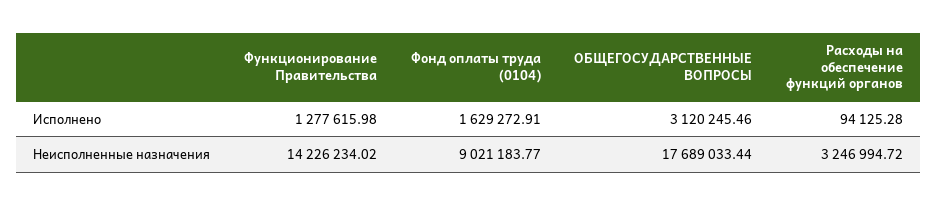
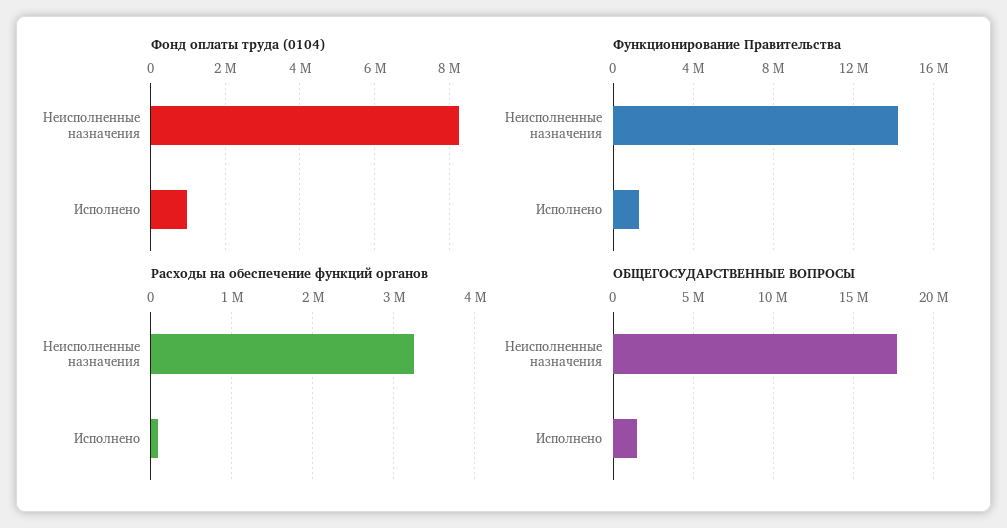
Фонд оплаты труда (0104), Исполнено: 1629272.91 -> 1000000
ОБЩЕГОСУДАРСТВЕННЫЕ ВОПРОСЫ, Исполнено: 3120245.46 -> 1500000
Фонд оплаты труда (0104), Неисполненные назначения: 9021183.77 -> 8200000

